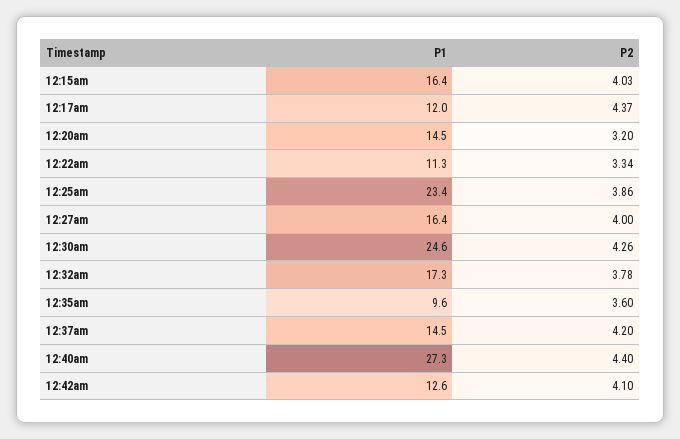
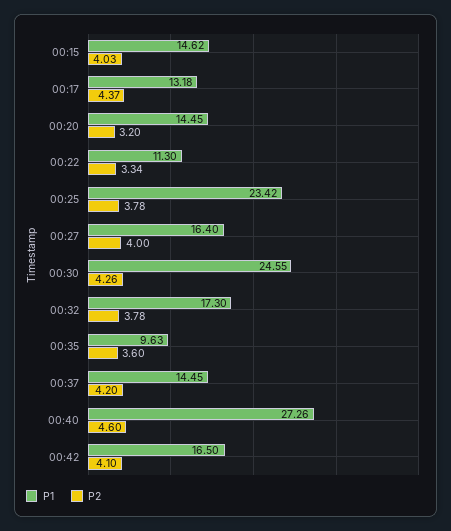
P1, 12:15am: 16.4 -> 14.62
P1, 12:17am: 12 -> 13.18
P2, 12:25am: 3.86 -> 3.78
P2, 12:40am: 4.4 -> 4.6
P1, 12:42am: 12.6 -> 16.5

